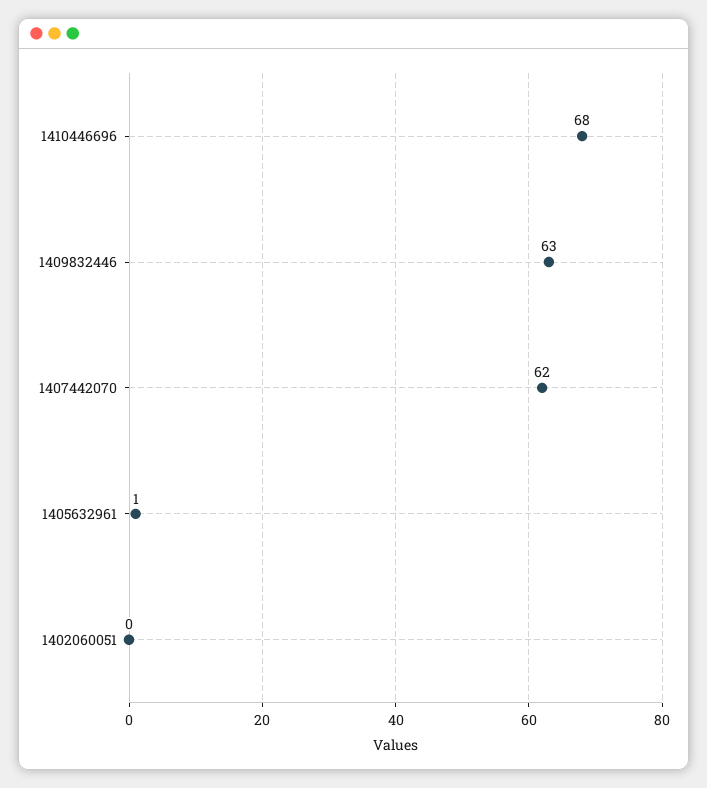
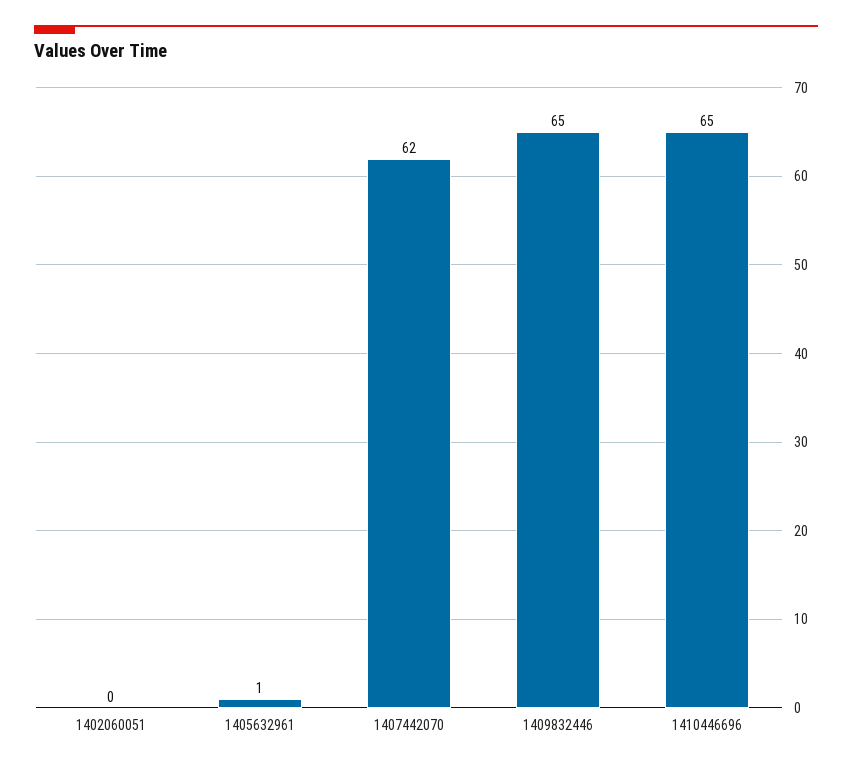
1410446696: 68 -> 65
1409832446: 63 -> 65

